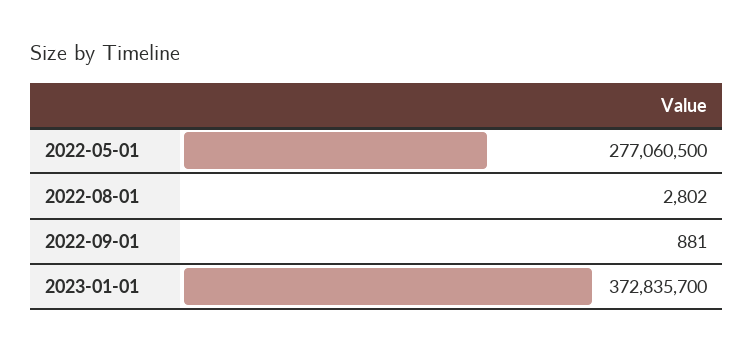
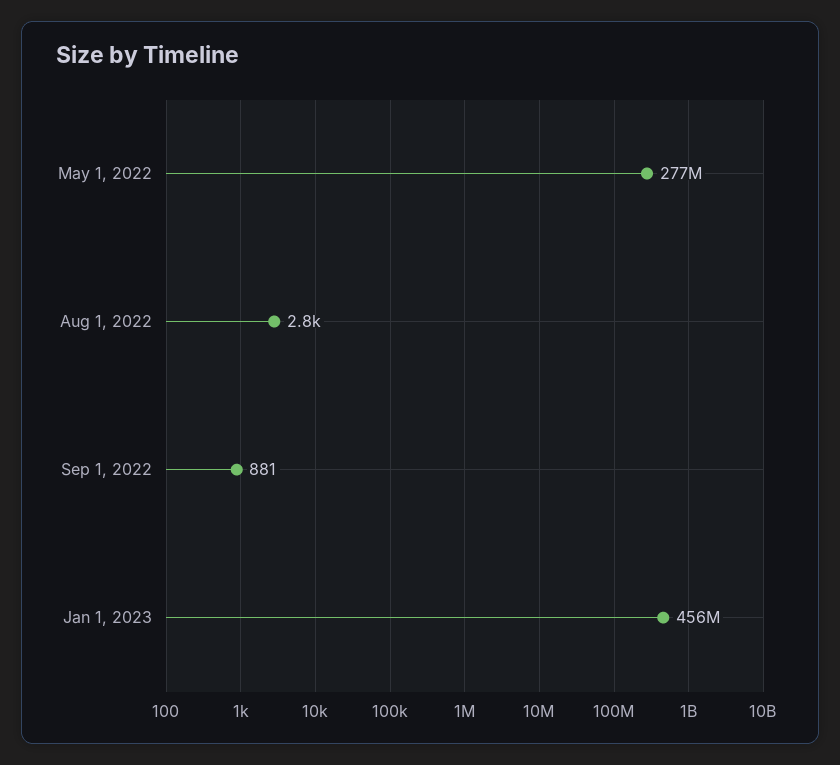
2023-01-01: 372835700 -> 456000000

